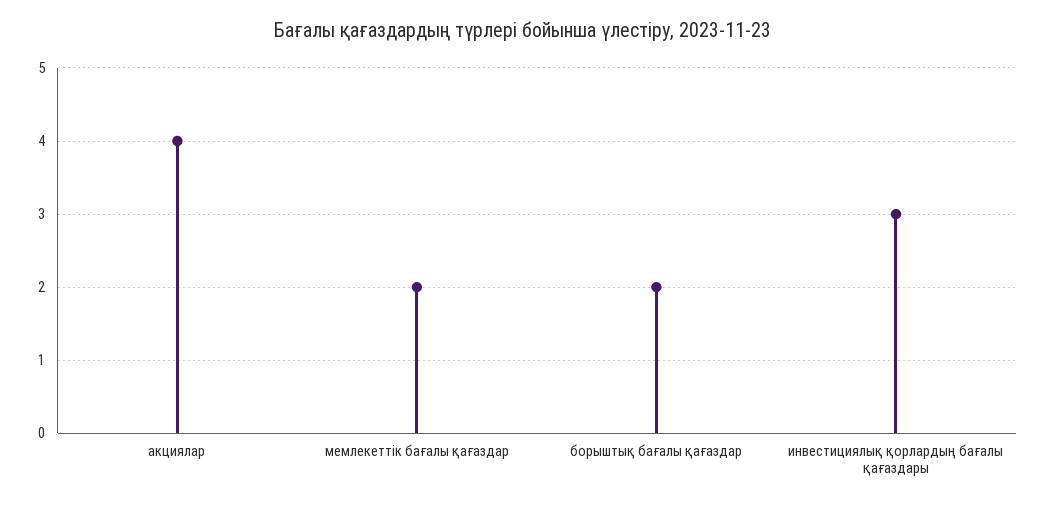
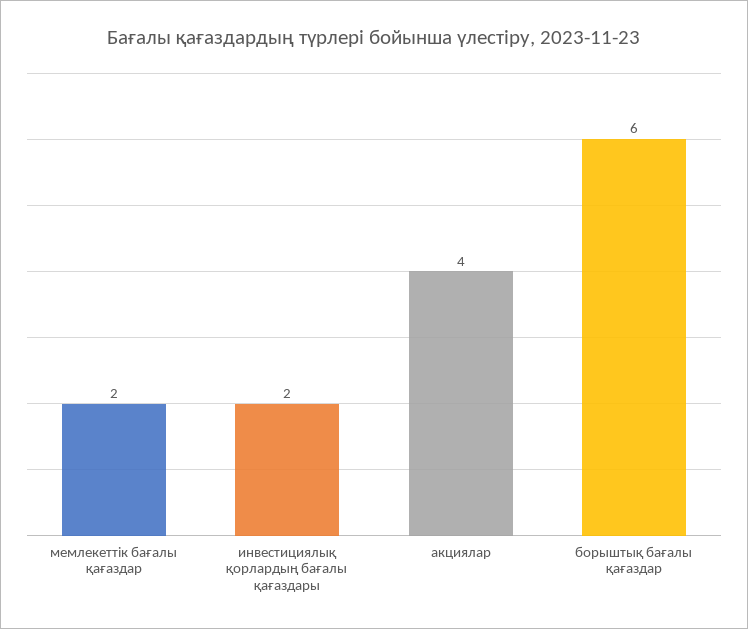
борыштық бағалы қағаздар: 2 -> 6
инвестициялық қорлардың бағалы қағаздары: 3 -> 2

